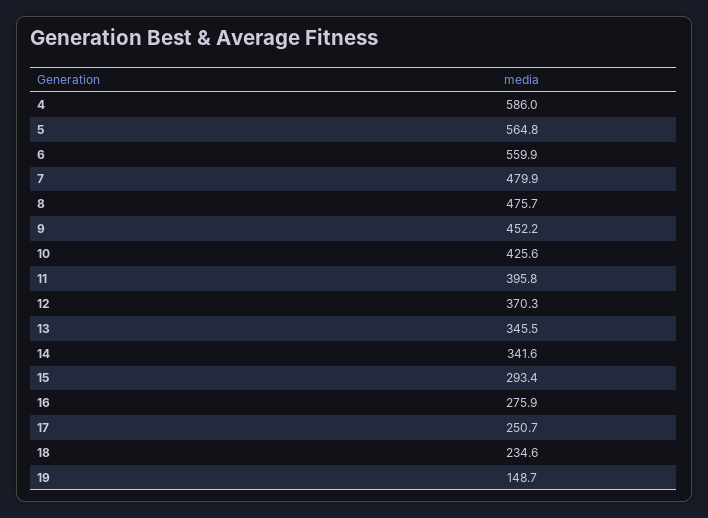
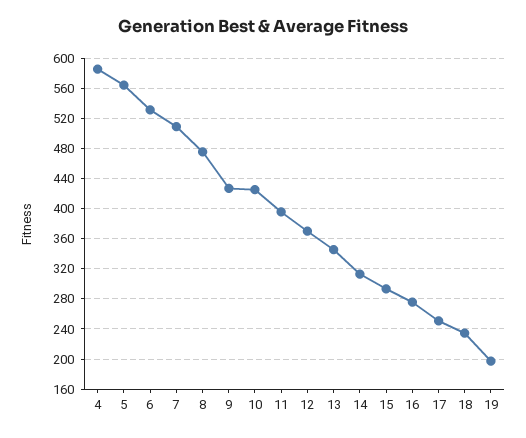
6: 559.9 -> 530
7: 479.9 -> 510
9: 452.2 -> 430
14: 341.6 -> 310
19: 148.7 -> 200

